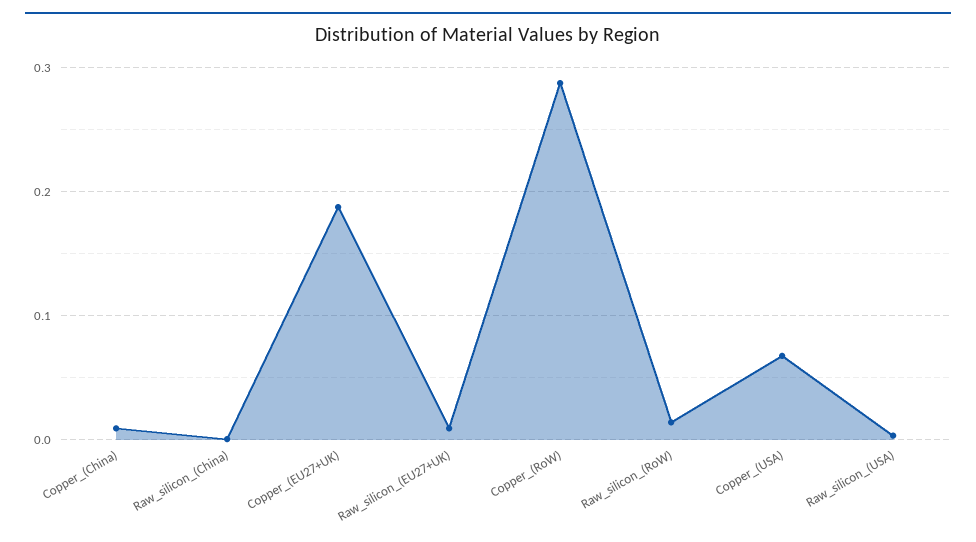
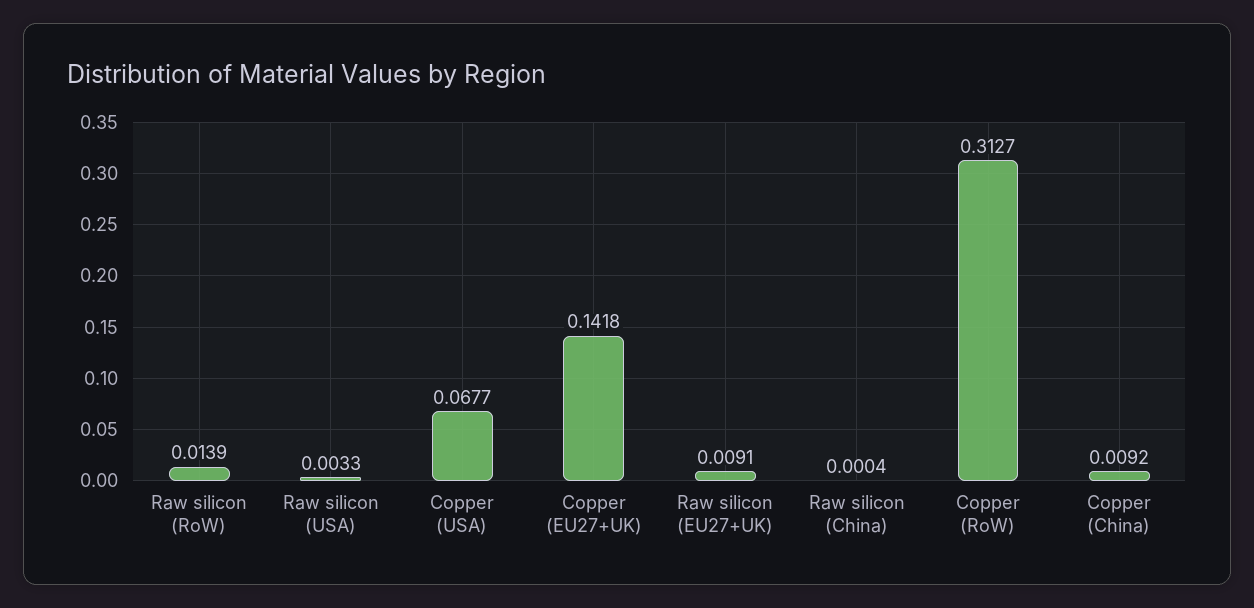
Copper_(EU27+UK): 0.19 -> 0.1418
Copper_(RoW): 0.29 -> 0.3127

